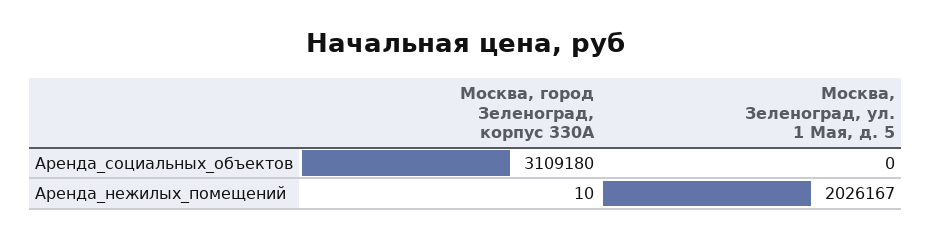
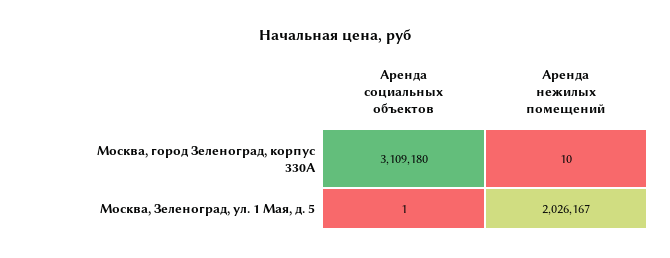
Москва, Зеленоград, ул. 1 Мая, д. 5, Аренда_социальных_объектов: 0 -> 1

